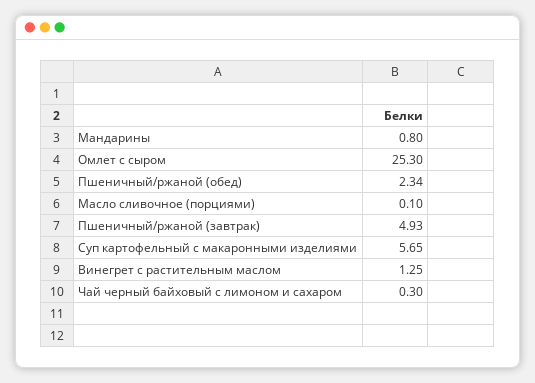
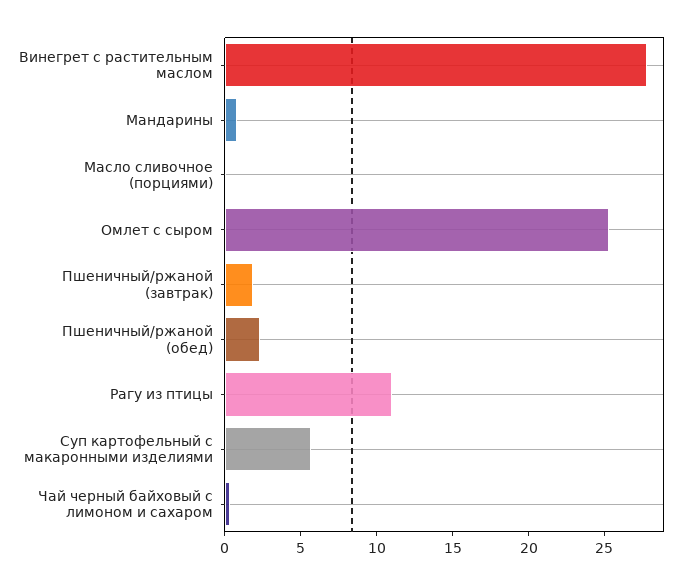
Пшеничный/ржаной (завтрак): 4.93 -> 2
Винегрет с растительным маслом: 1.25 -> 28
Рагу из птицы: none -> 11

